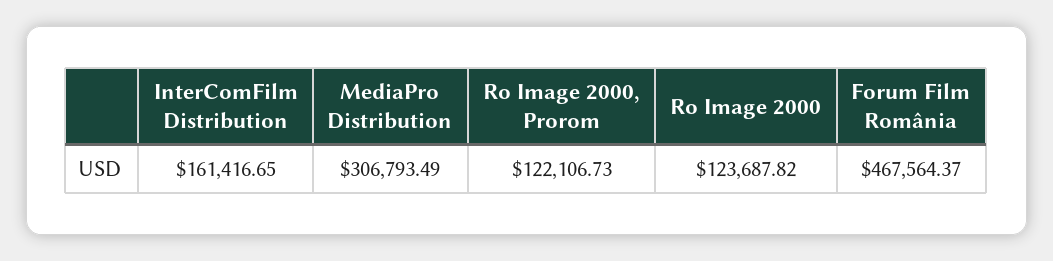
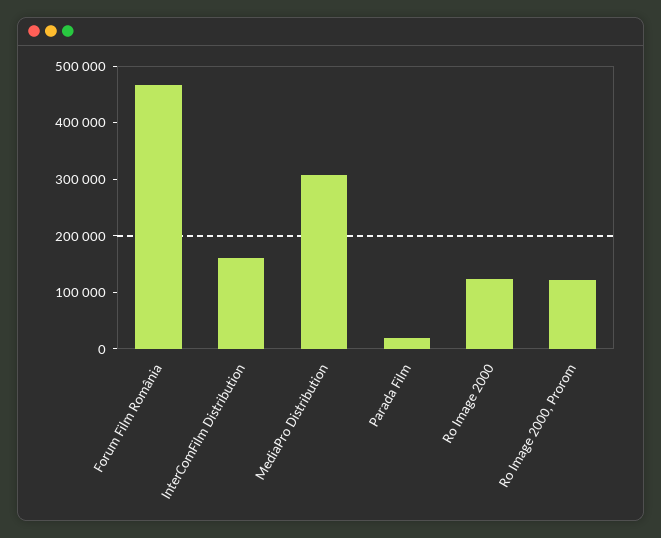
Parada Film: none -> 20000

